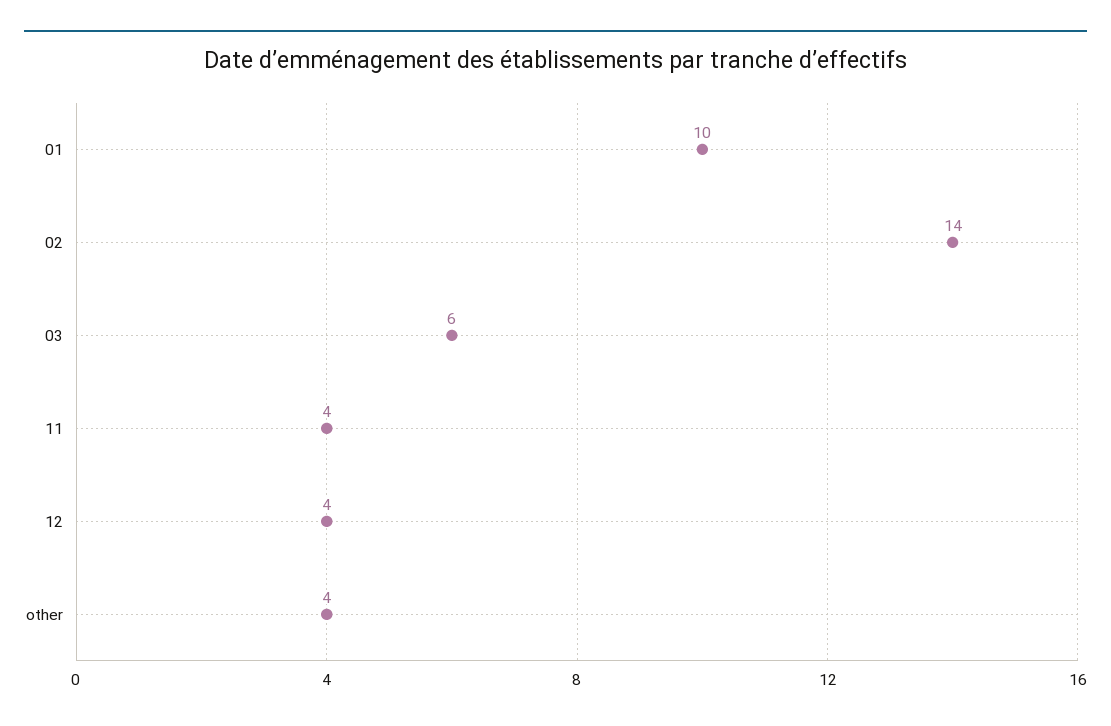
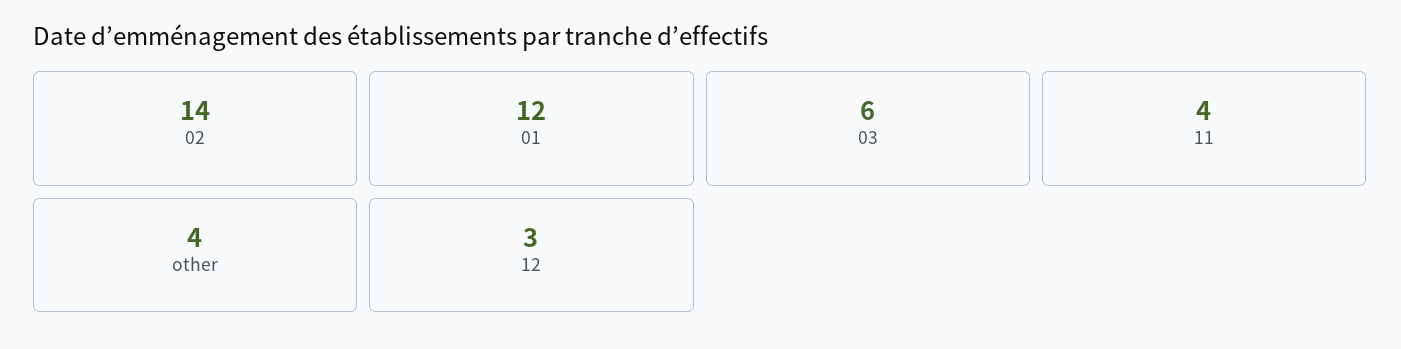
01: 10 -> 12
12: 4 -> 3

